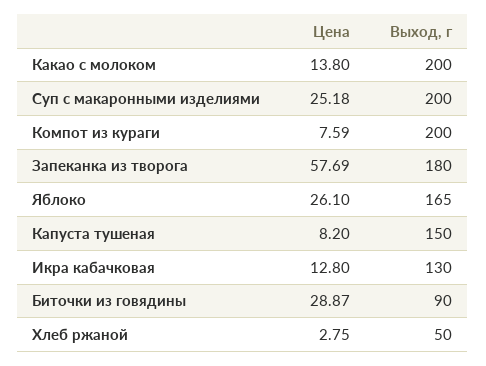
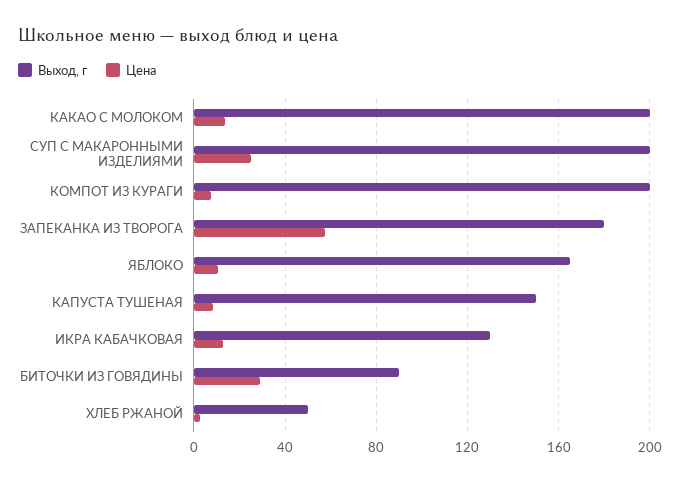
Цена, Яблоко: 26.1 -> 10

